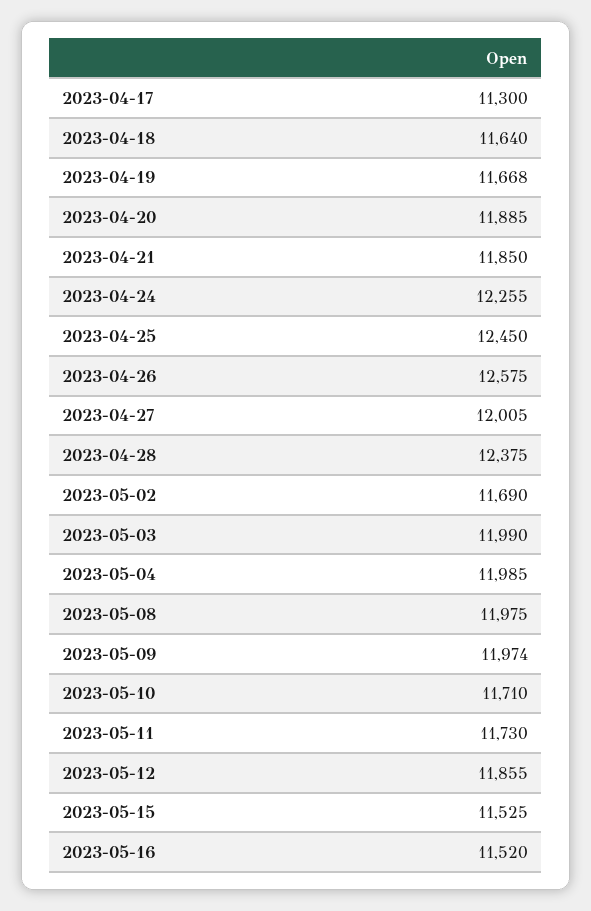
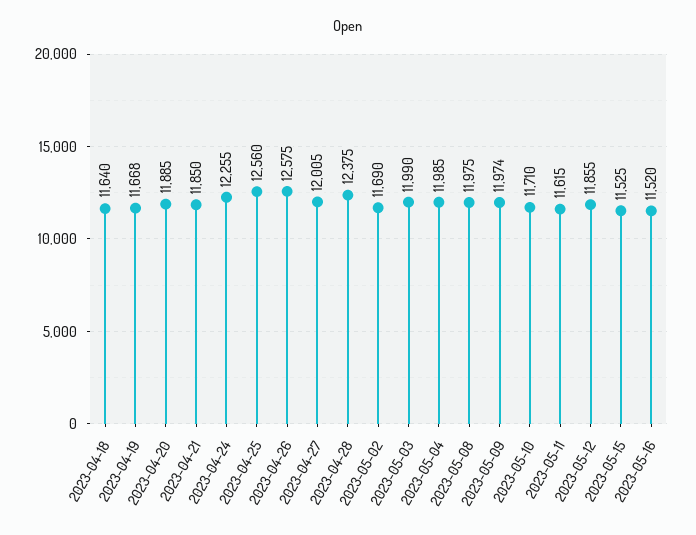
2023-04-17: 11300 -> none
2023-04-25: 12450 -> 12560
2023-05-11: 11730 -> 11615

